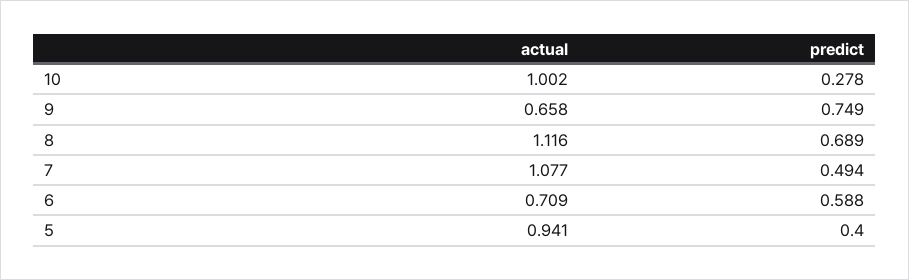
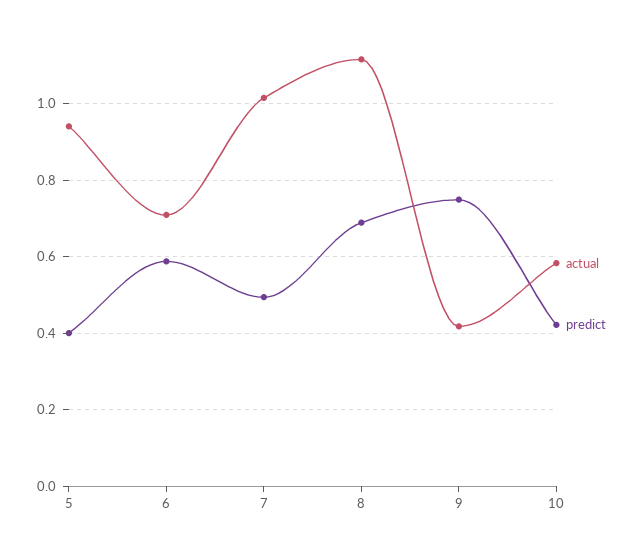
actual, 10: 1.002 -> 0.58
predict, 10: 0.278 -> 0.42
actual, 9: 0.658 -> 0.42
actual, 7: 1.077 -> 1.02

